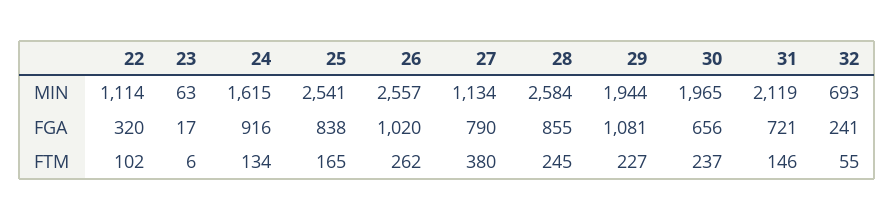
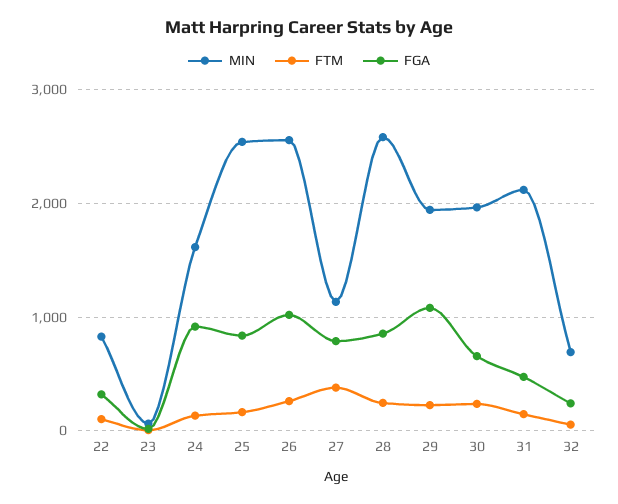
MIN, 22: 1114 -> 800
FGA, 31: 721 -> 500

